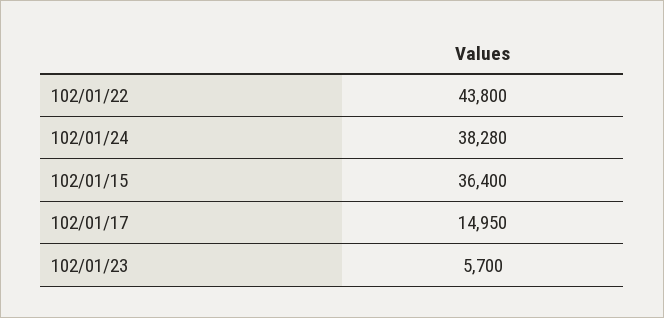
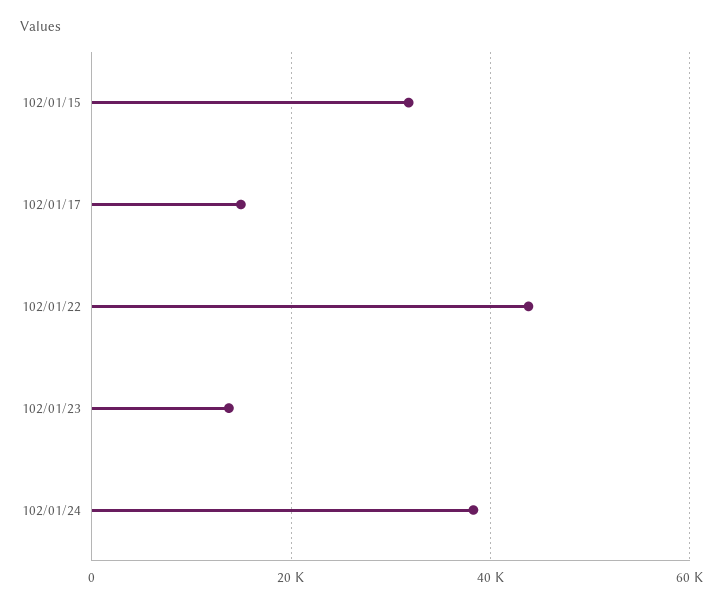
102/01/15: 36400 -> 32000
102/01/23: 5700 -> 14000

